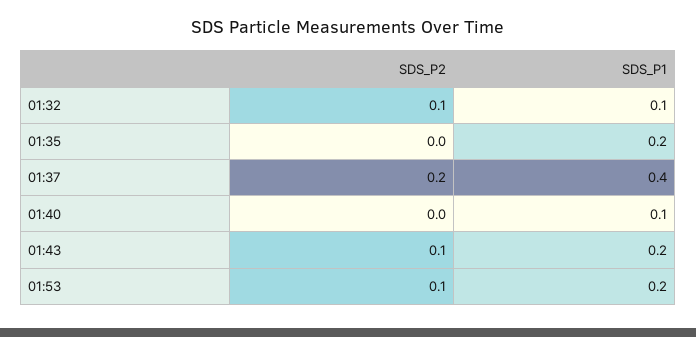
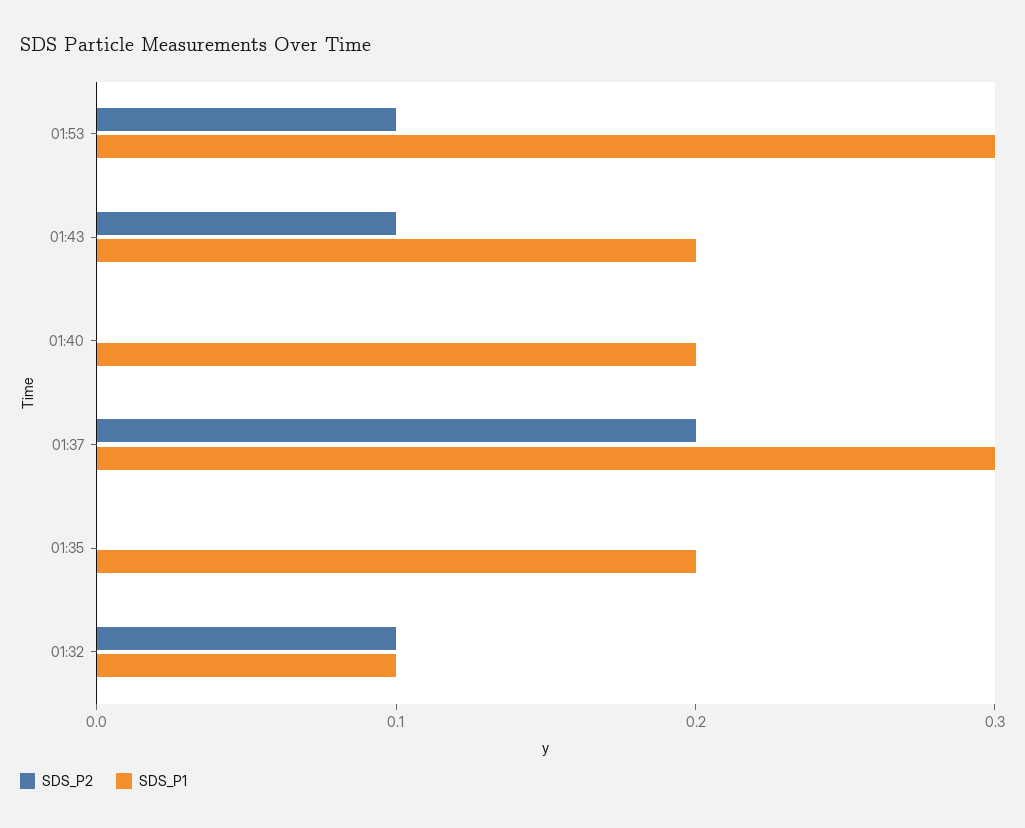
SDS_P1, 01:37: 0.4 -> 0.3
SDS_P1, 01:40: 0.1 -> 0.2
SDS_P1, 01:53: 0.2 -> 0.3

